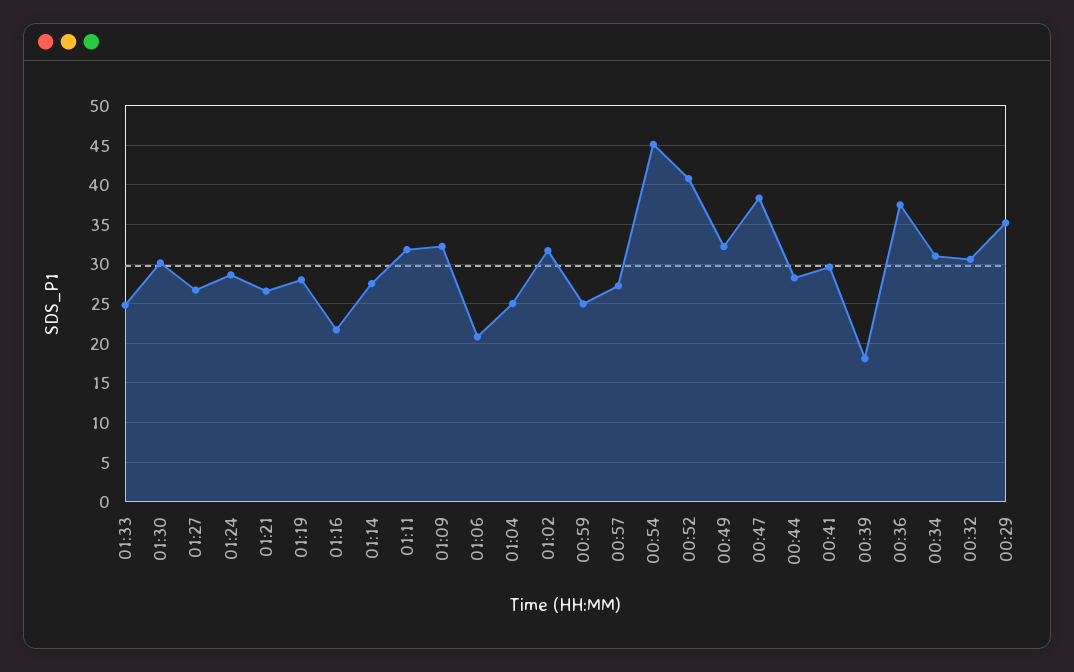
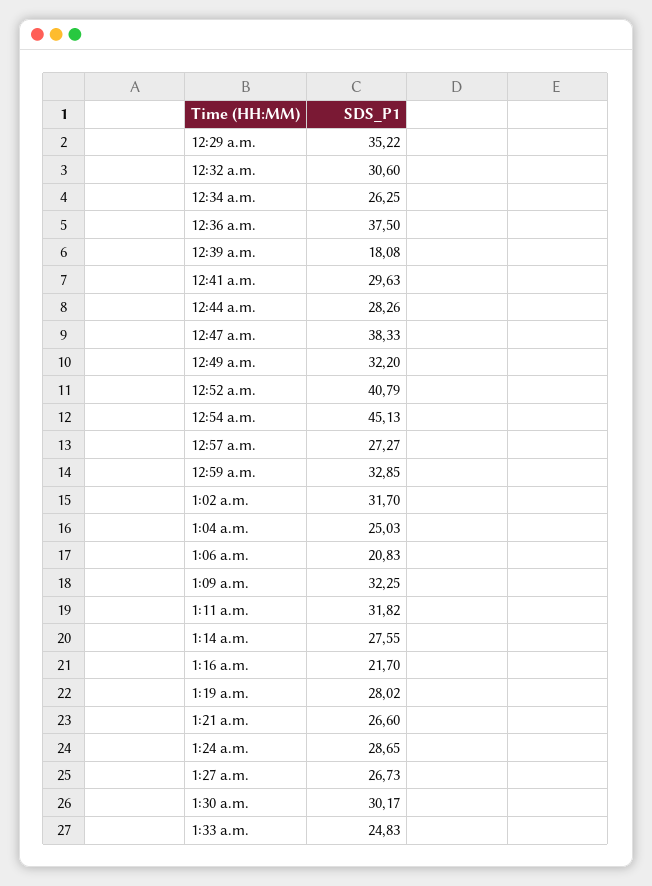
00:59: 25 -> 32.85
00:34: 31 -> 26.25

